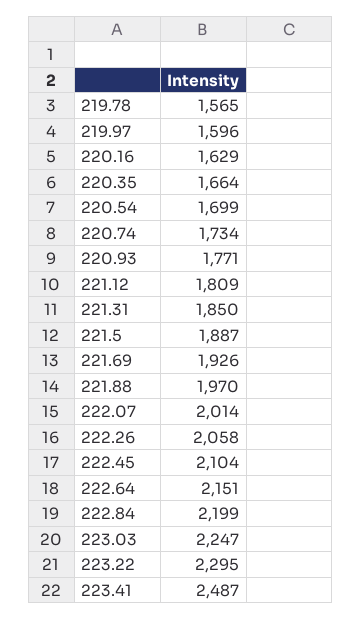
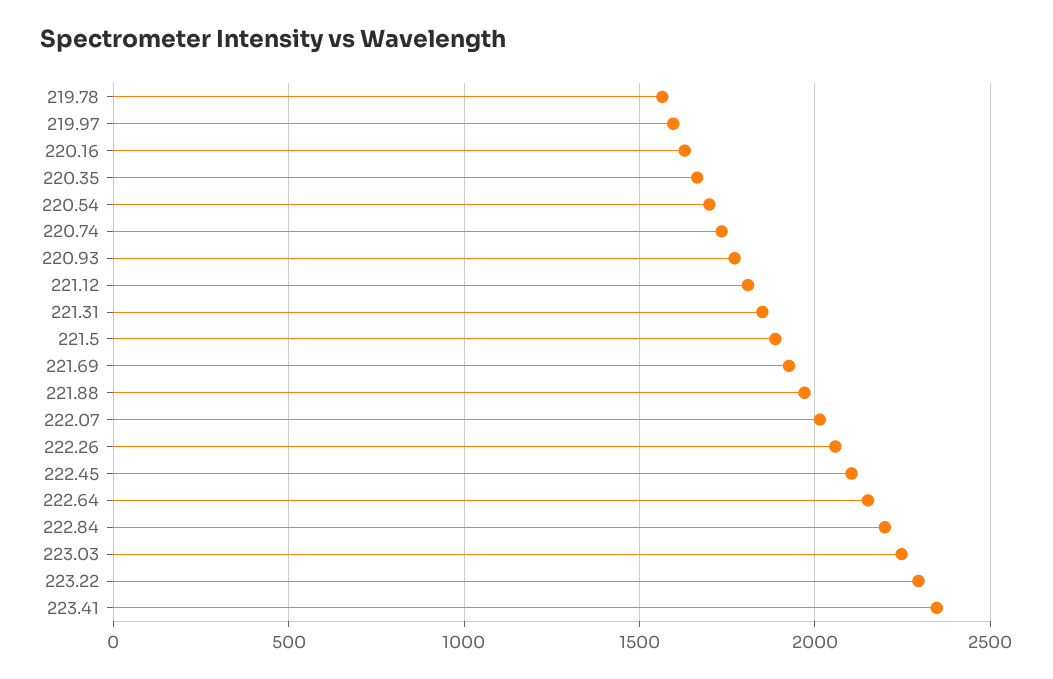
223.41: 2487 -> 2350

